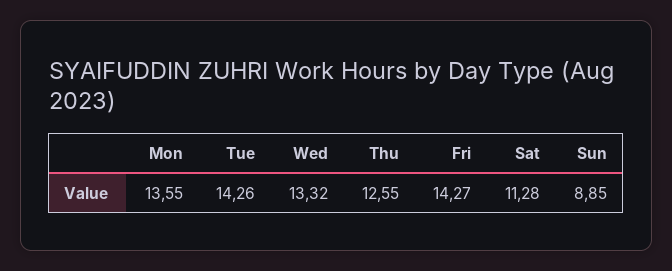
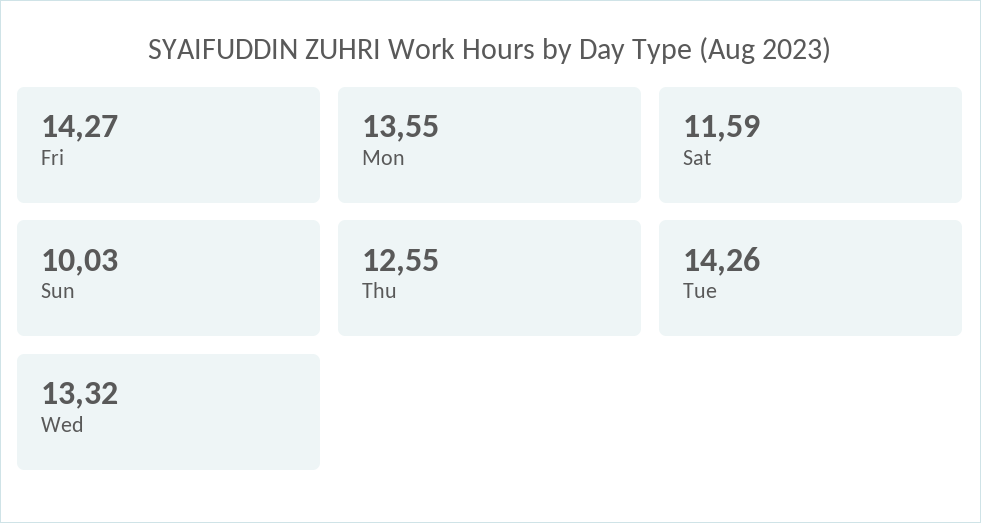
Sat: 11.28 -> 11.59
Sun: 8.85 -> 10.03

